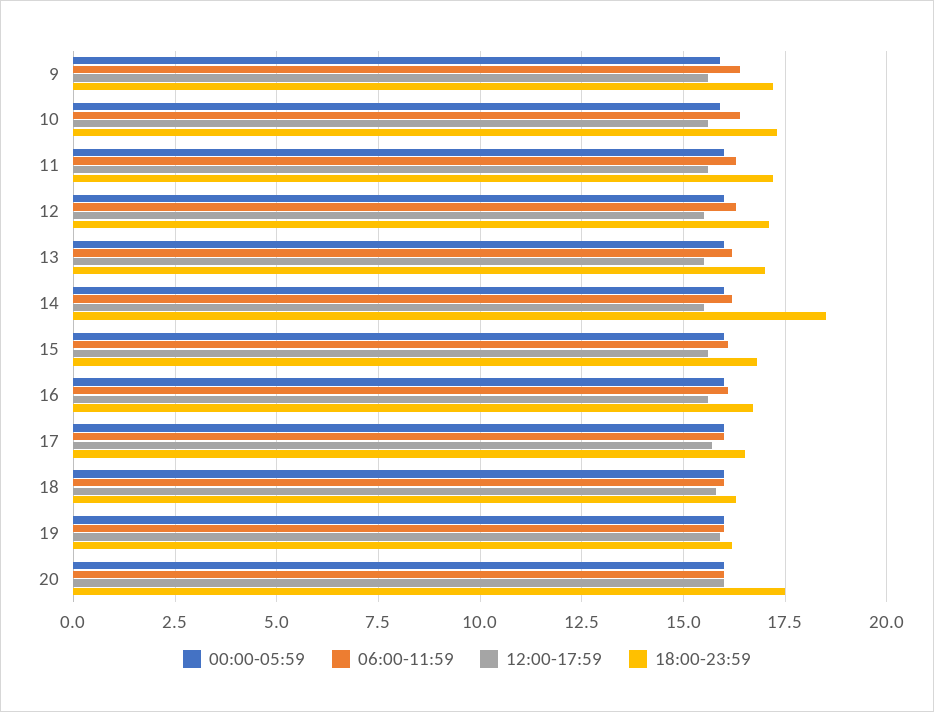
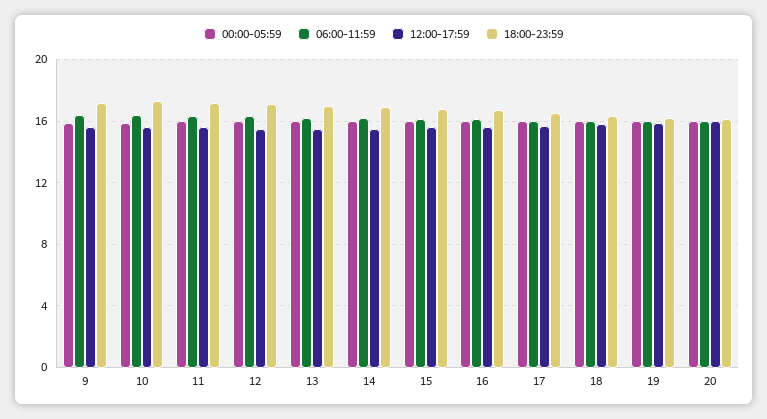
18:00-23:59, 14: 18.5 -> 17
18:00-23:59, 20: 17.5 -> 16

